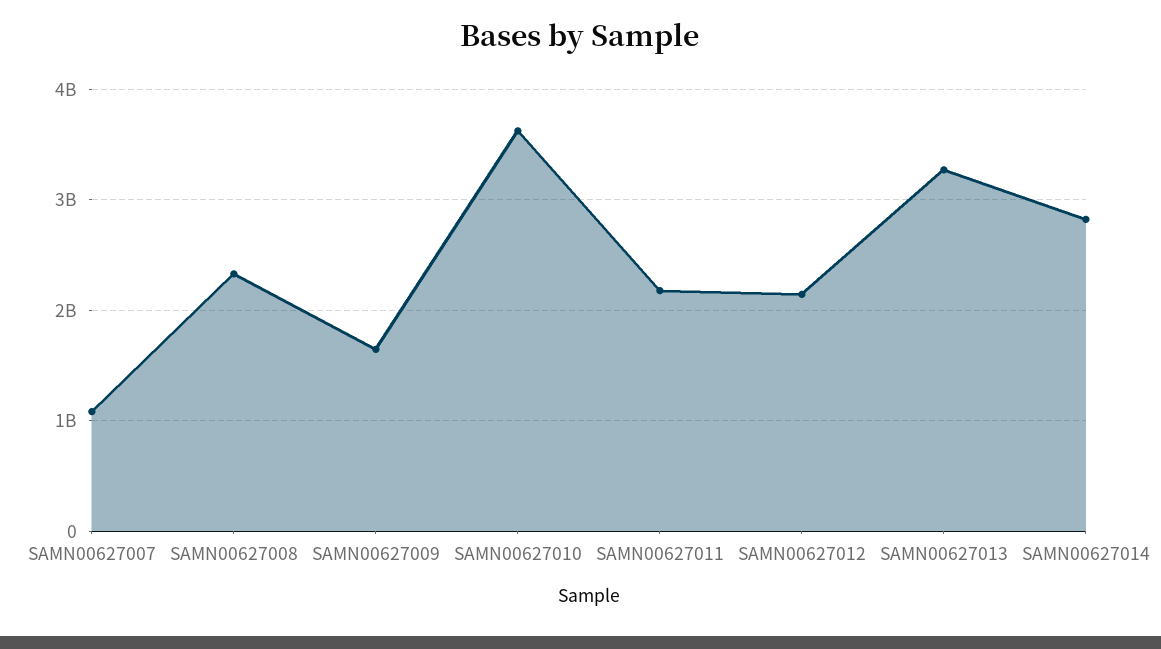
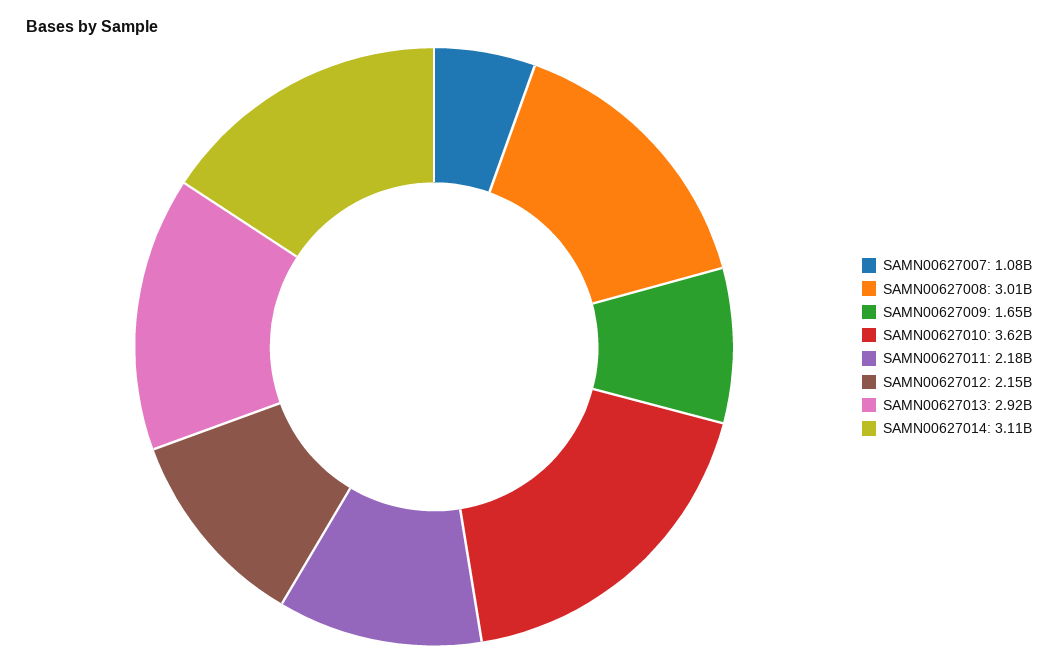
SAMN00627008: 2300000000 -> 3010000000
SAMN00627013: 3300000000 -> 2920000000
SAMN00627014: 2800000000 -> 3110000000

